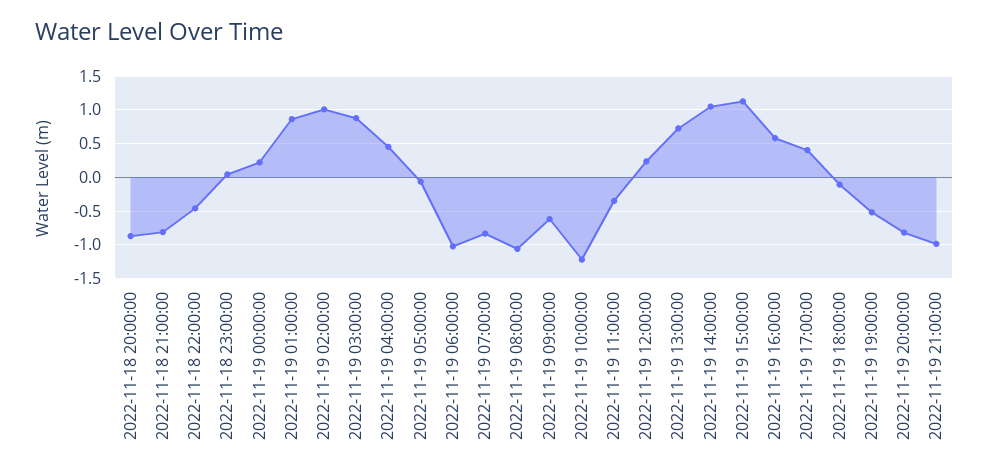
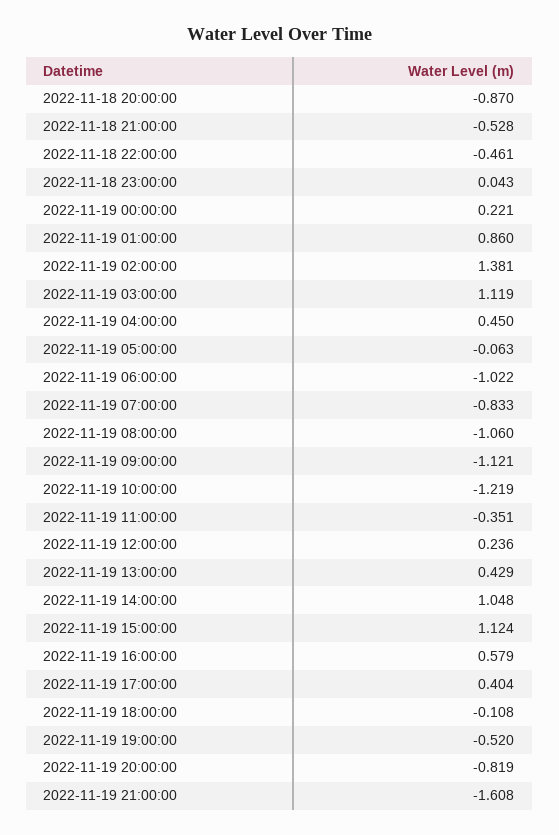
2022-11-18 21:00:00: -0.8 -> -0.528
2022-11-19 02:00:00: 1 -> 1.381
2022-11-19 03:00:00: 0.9 -> 1.119
2022-11-19 09:00:00: -0.6 -> -1.121
2022-11-19 13:00:00: 0.7 -> 0.429
2022-11-19 21:00:00: -1 -> -1.608

